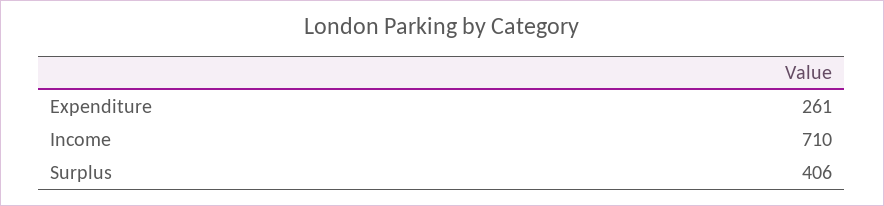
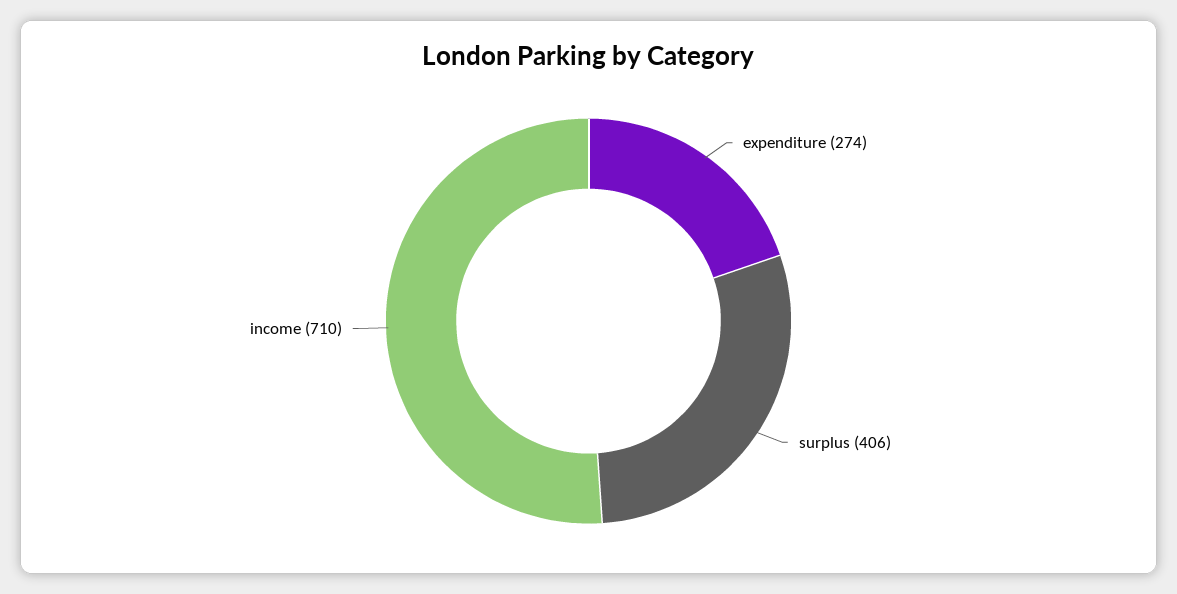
Expenditure: 261 -> 274

